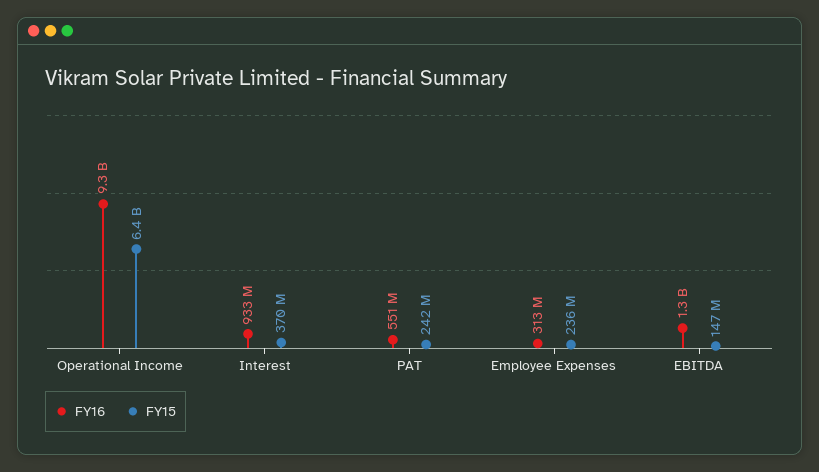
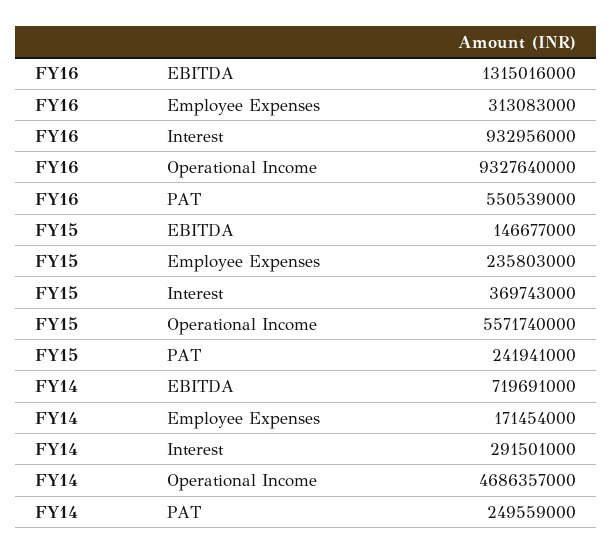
FY15, Operational Income: 6400000000 -> 5571740000
FY14, EBITDA: none -> 719691000
FY14, Employee Expenses: none -> 171454000
FY14, Interest: none -> 291501000
FY14, Operational Income: none -> 4686357000
FY14, PAT: none -> 249559000

